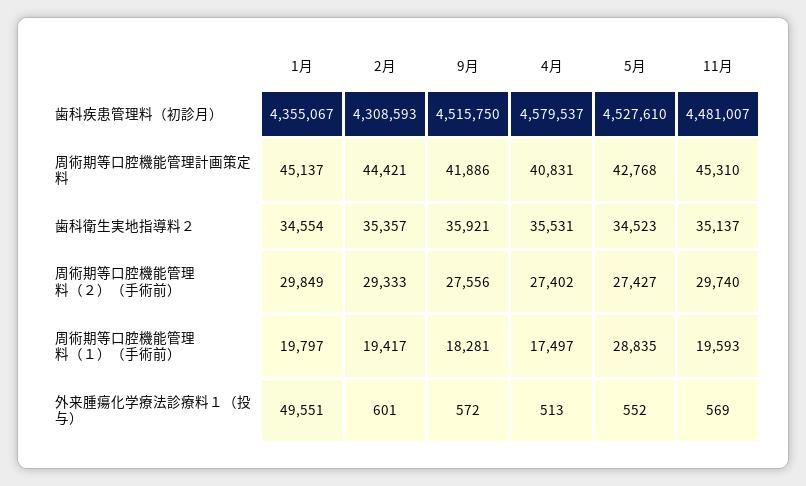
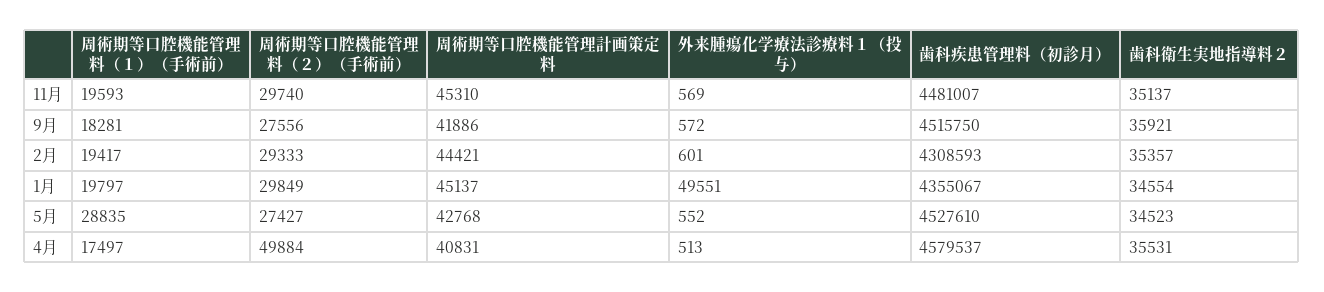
4月, 周術期等口腔機能管理料（２）（手術前）: 27402 -> 49884

